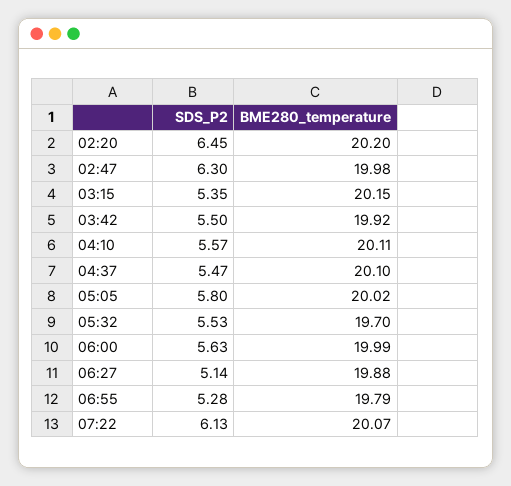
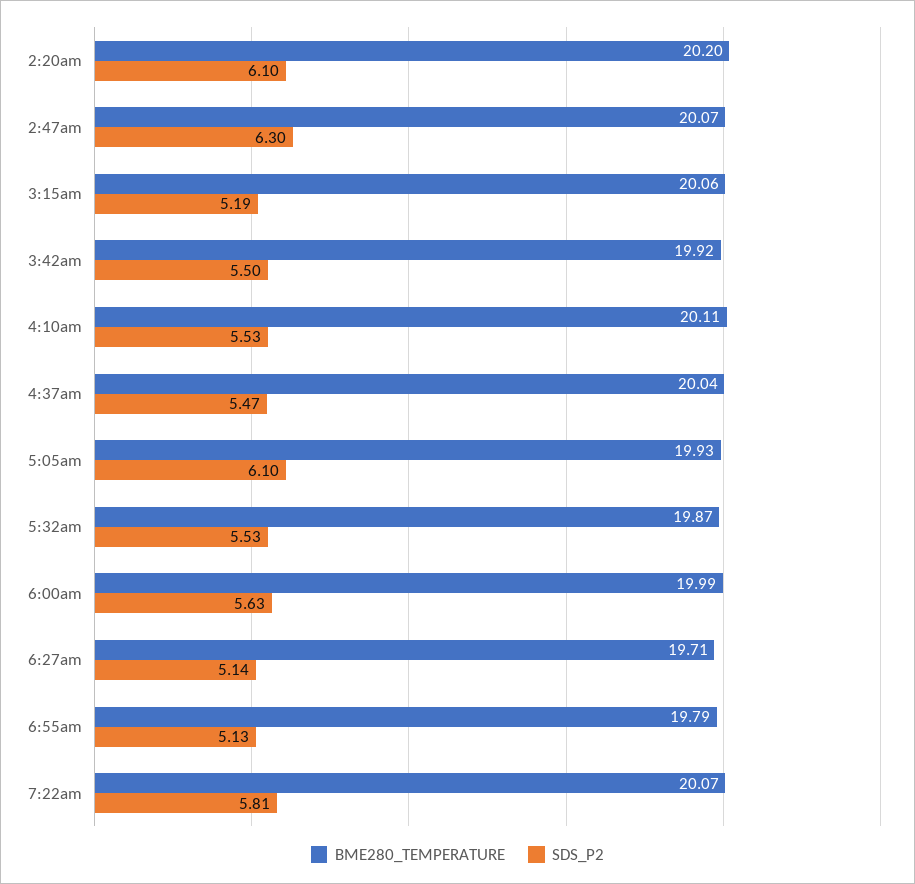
SDS_P2, 02:20: 6.45 -> 6.1
BME280_temperature, 02:47: 19.98 -> 20.07
SDS_P2, 03:15: 5.35 -> 5.19
BME280_temperature, 03:15: 20.15 -> 20.06
SDS_P2, 04:10: 5.57 -> 5.53
BME280_temperature, 04:37: 20.1 -> 20.04
SDS_P2, 05:05: 5.8 -> 6.1
BME280_temperature, 05:05: 20.02 -> 19.93
BME280_temperature, 05:32: 19.7 -> 19.87
BME280_temperature, 06:27: 19.88 -> 19.71
SDS_P2, 06:55: 5.28 -> 5.13
SDS_P2, 07:22: 6.13 -> 5.81

